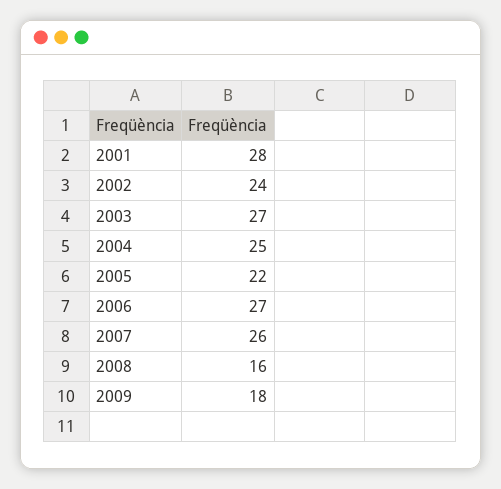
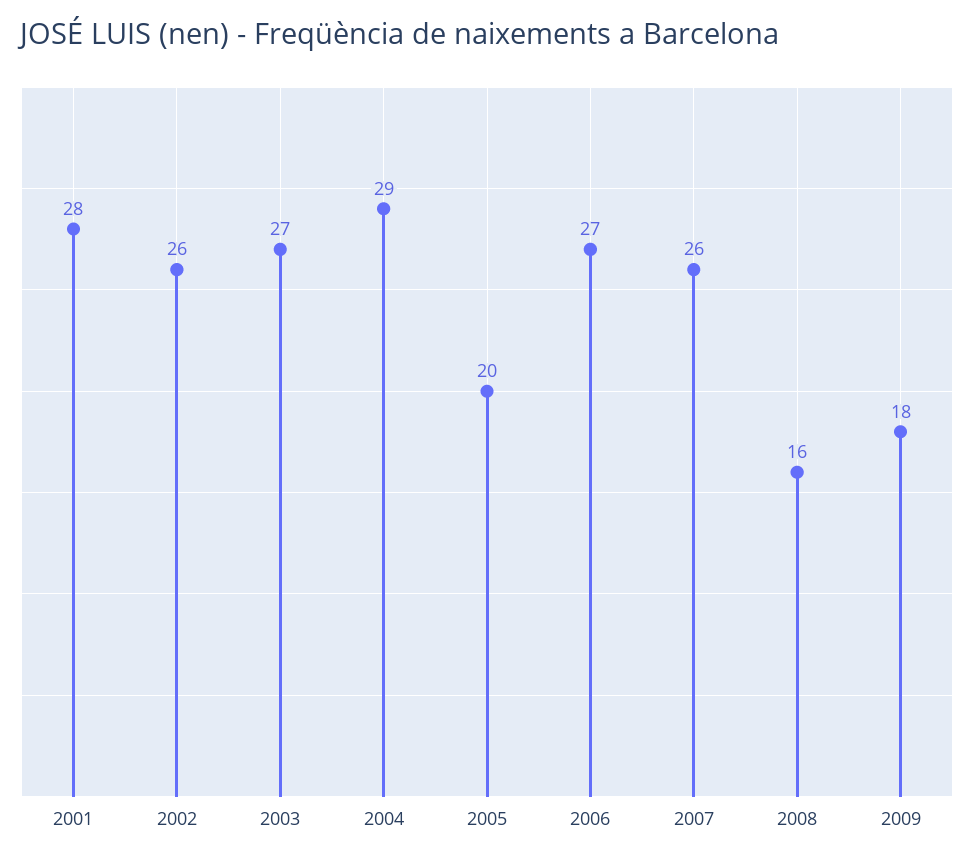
2002: 24 -> 26
2004: 25 -> 29
2005: 22 -> 20

